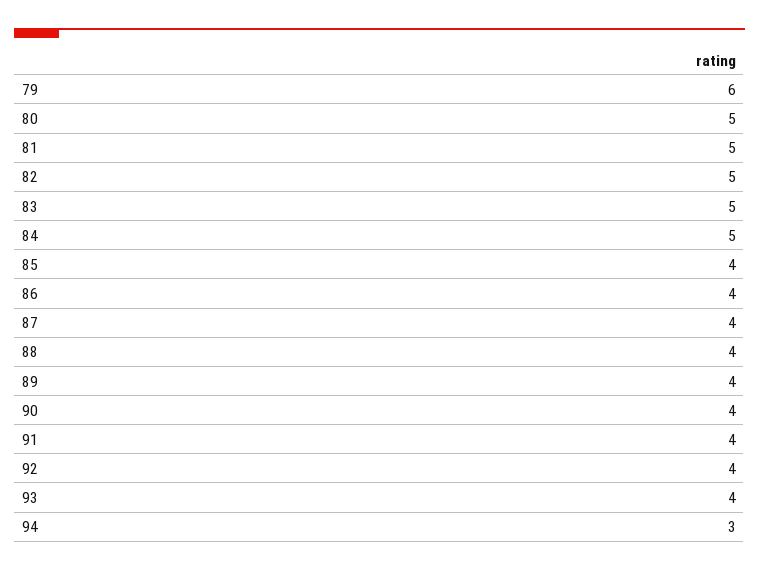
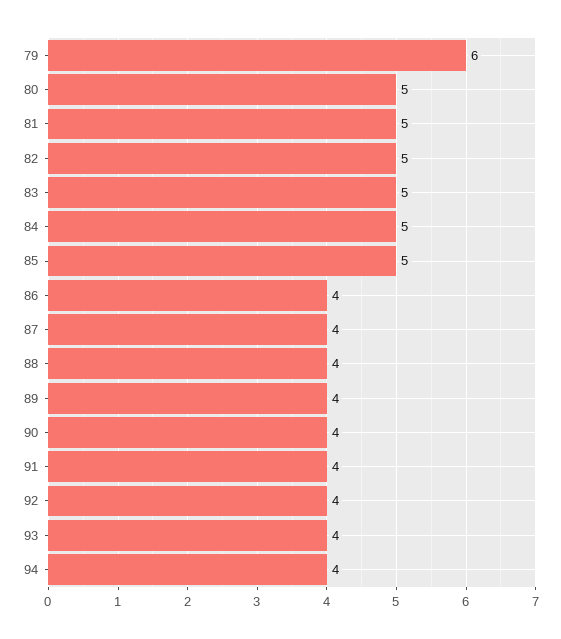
85: 4 -> 5
94: 3 -> 4

